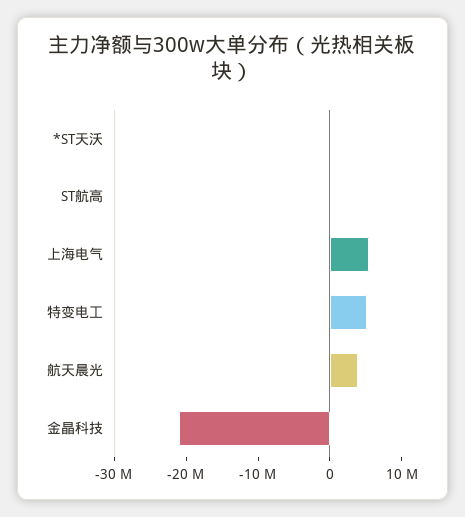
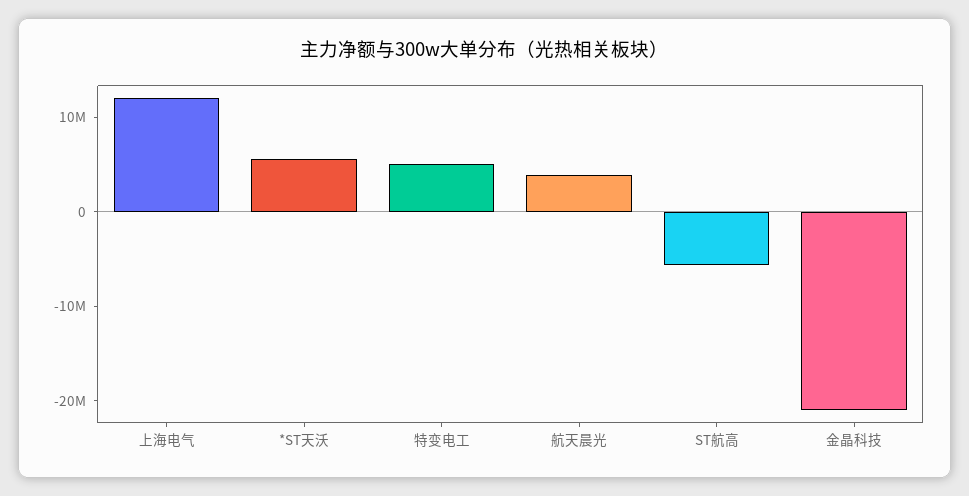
*ST天沃: 0 -> 6000000
ST航高: 0 -> -6000000
上海电气: 6000000 -> 12000000

